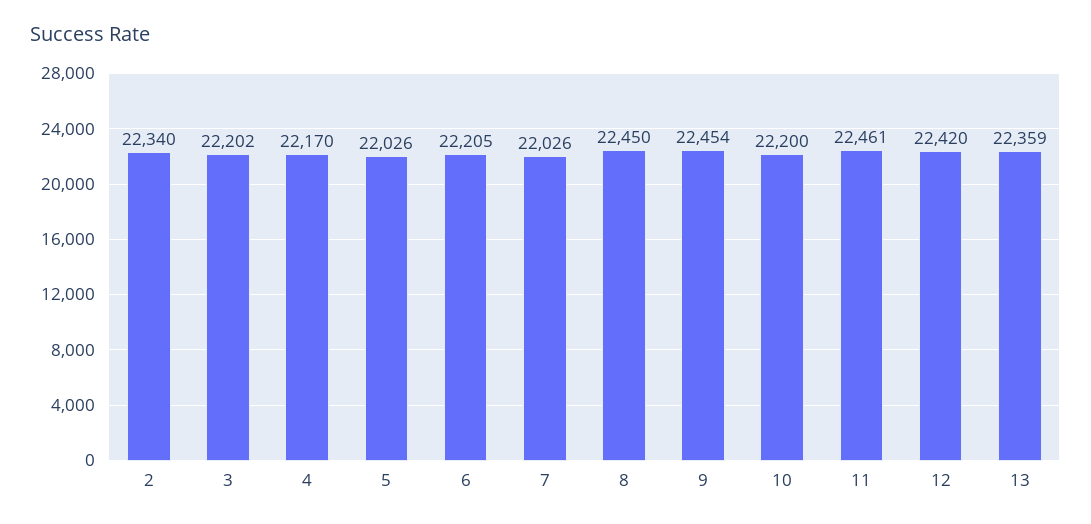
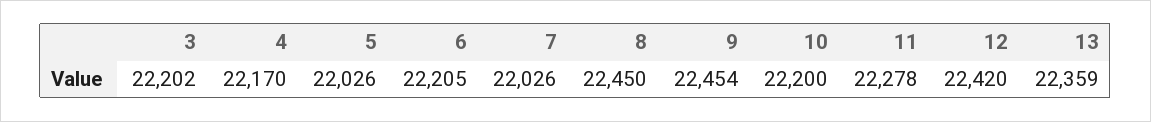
2: 22340 -> none
11: 22461 -> 22278

